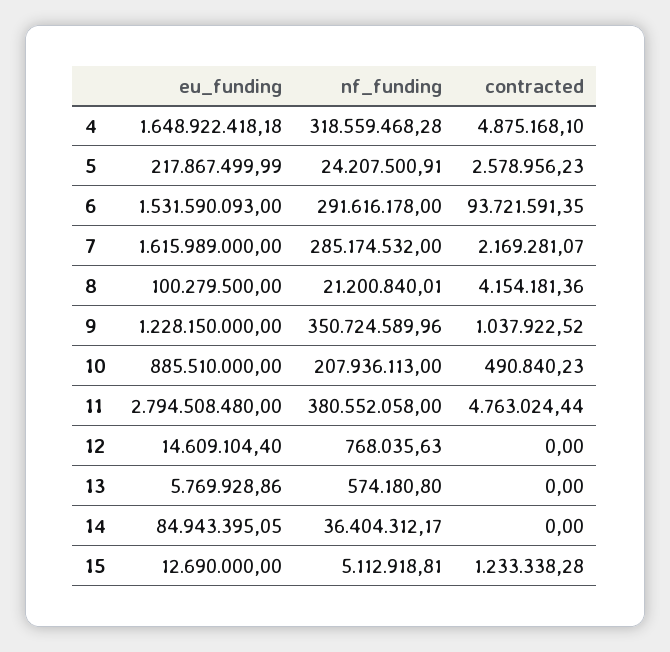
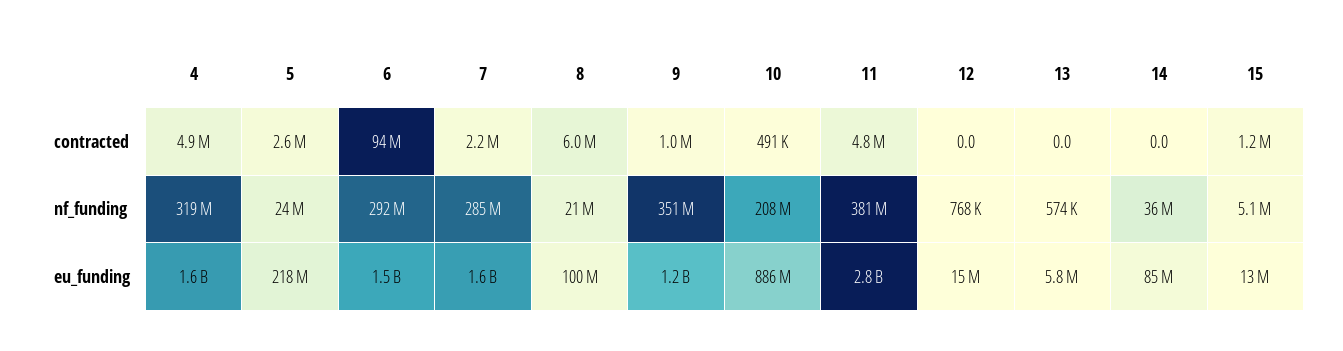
contracted, 8: 4154181.36 -> 6000000

